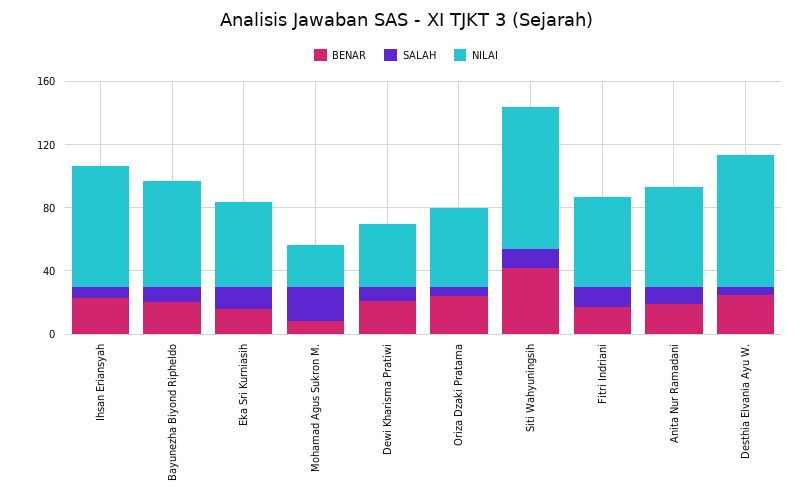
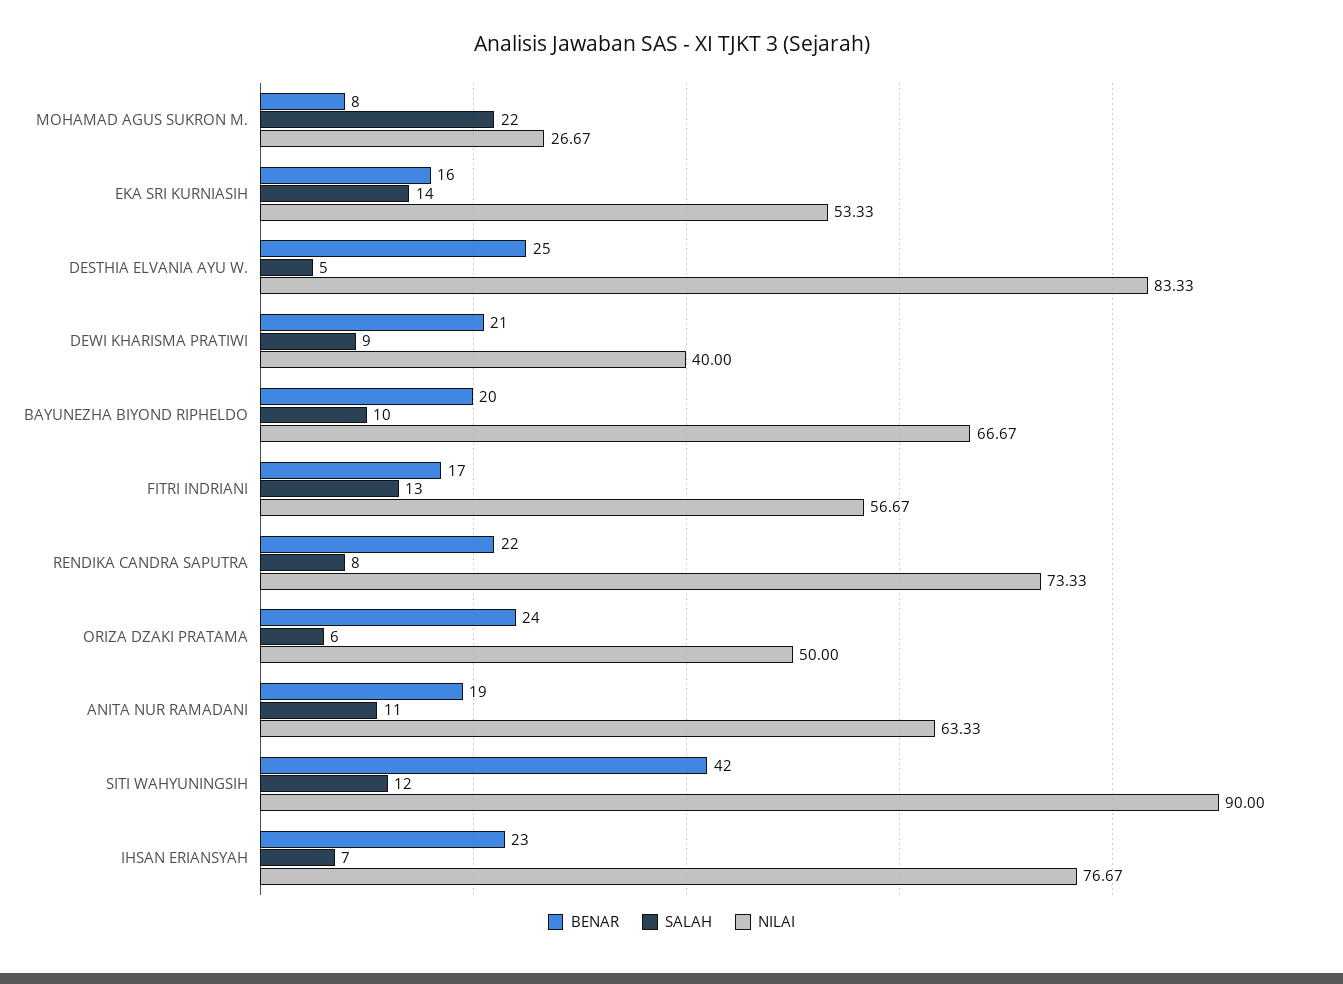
BENAR, RENDIKA CANDRA SAPUTRA: none -> 22
SALAH, RENDIKA CANDRA SAPUTRA: none -> 8
NILAI, RENDIKA CANDRA SAPUTRA: none -> 73.33

